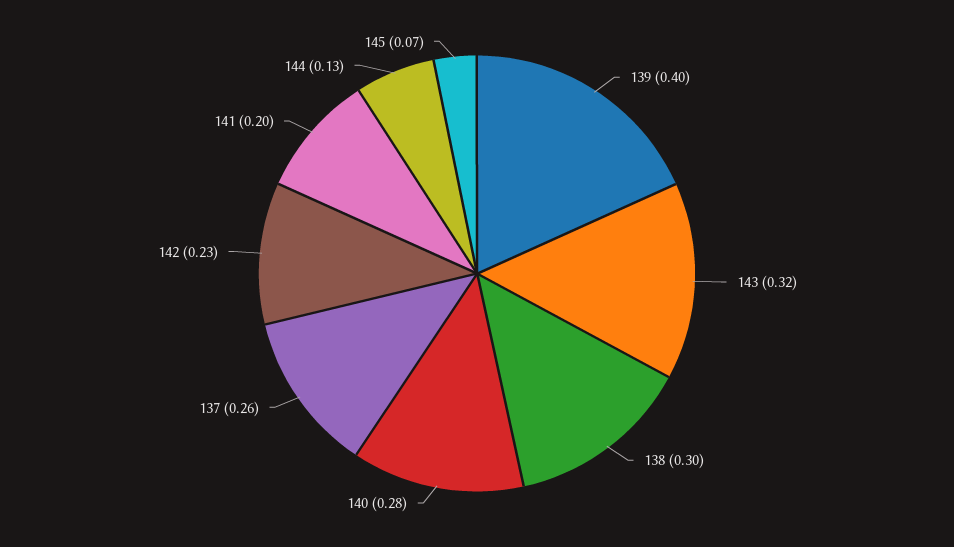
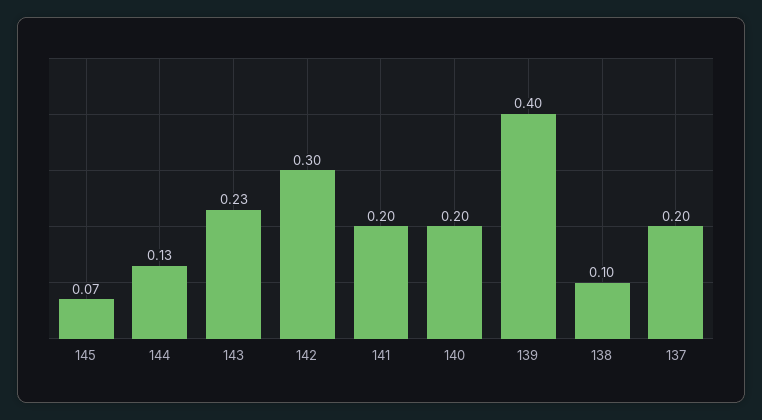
143: 0.32 -> 0.23
138: 0.3 -> 0.1
140: 0.28 -> 0.2
137: 0.26 -> 0.2
142: 0.23 -> 0.3

